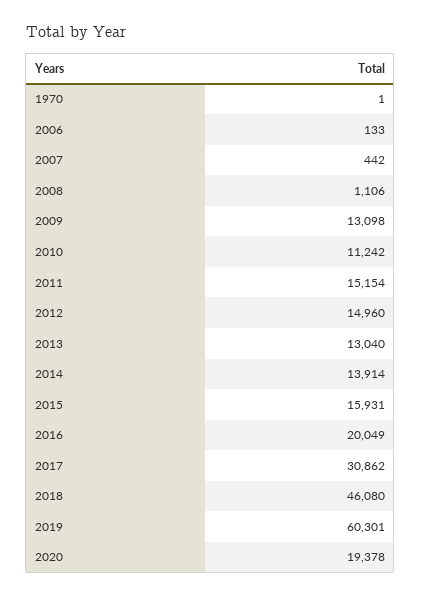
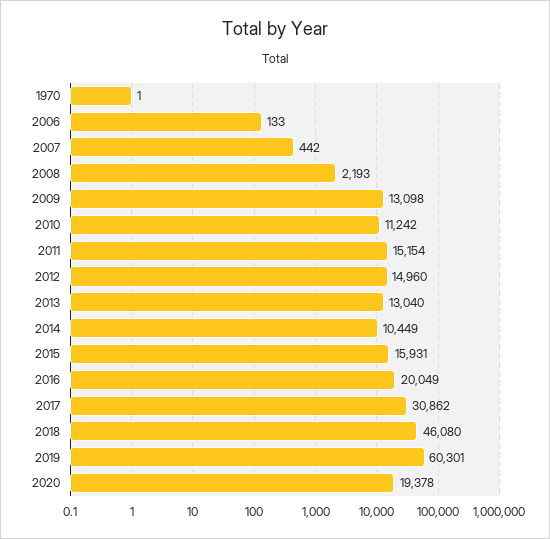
2008: 1106 -> 2193
2014: 13914 -> 10449

